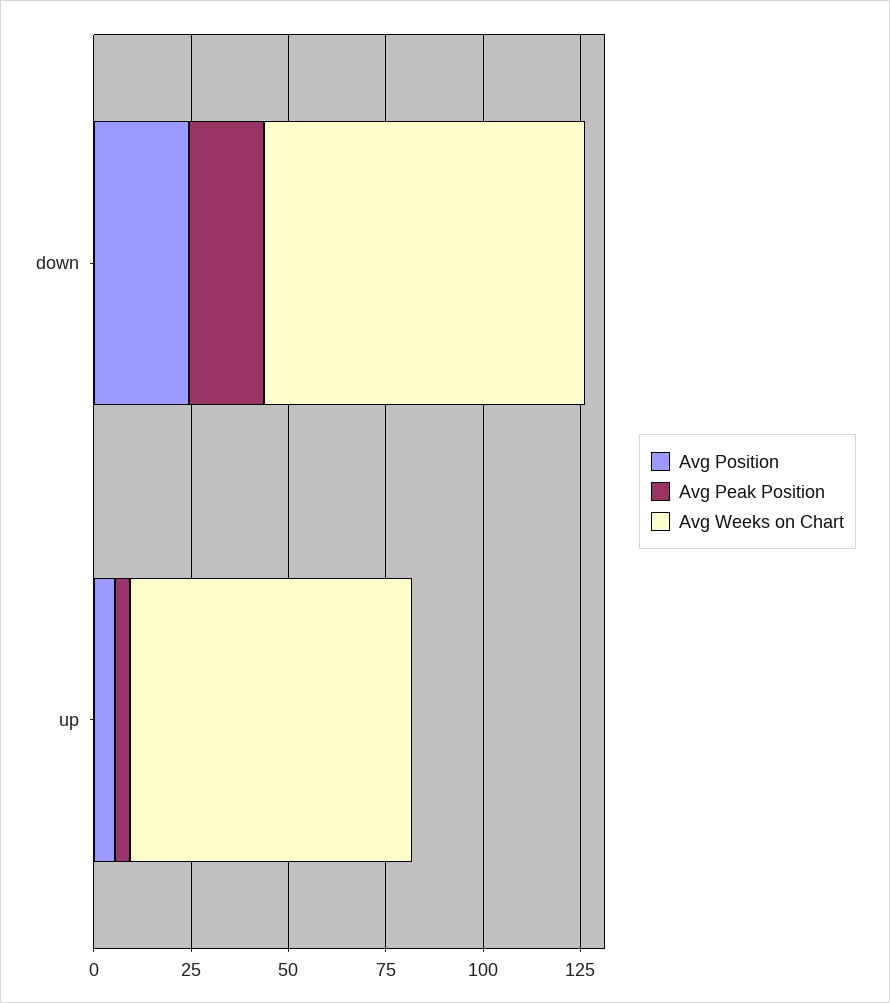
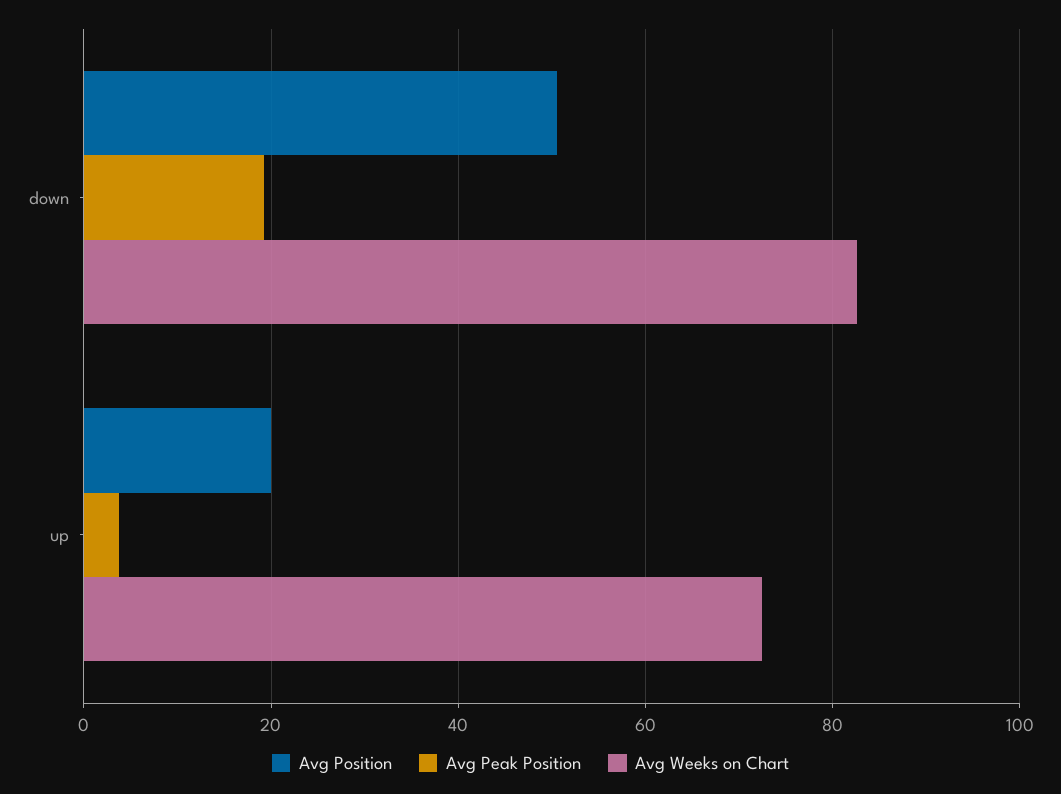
Avg Position, down: 25 -> 50
Avg Position, up: 5 -> 20

